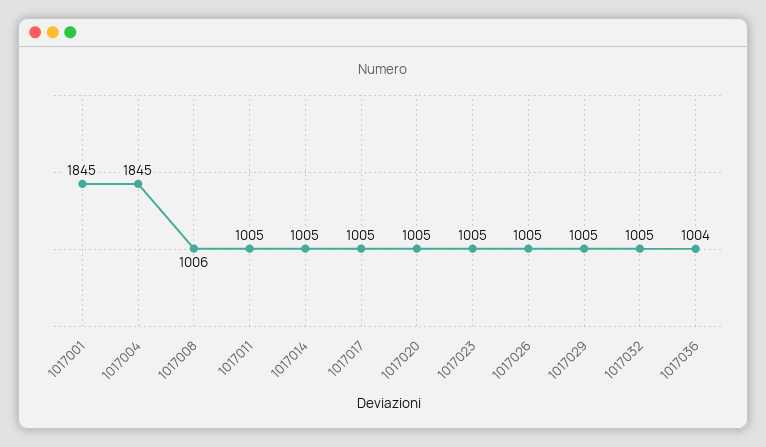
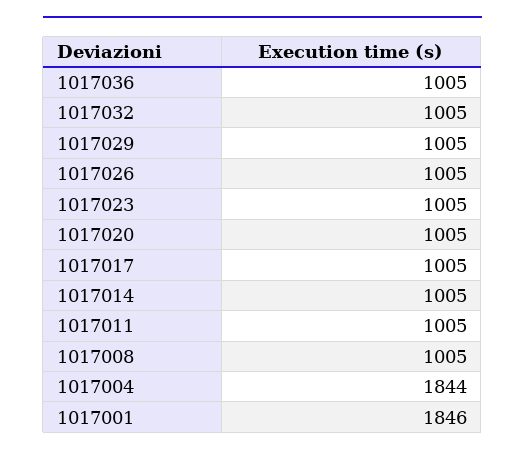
1017001: 1845 -> 1846
1017004: 1845 -> 1844
1017008: 1006 -> 1005
1017036: 1004 -> 1005

